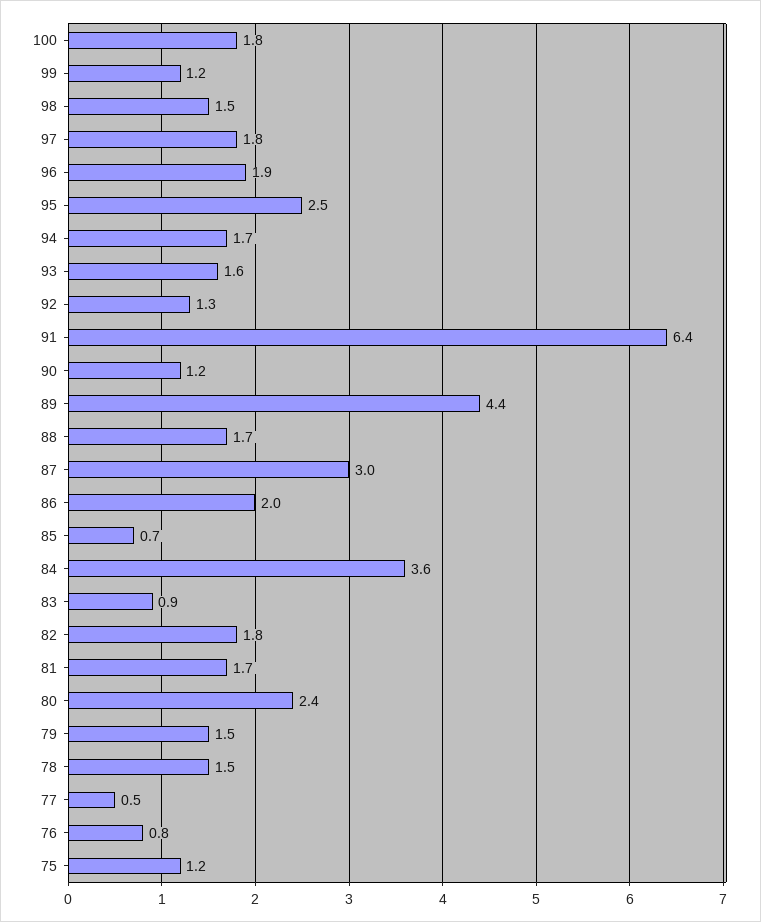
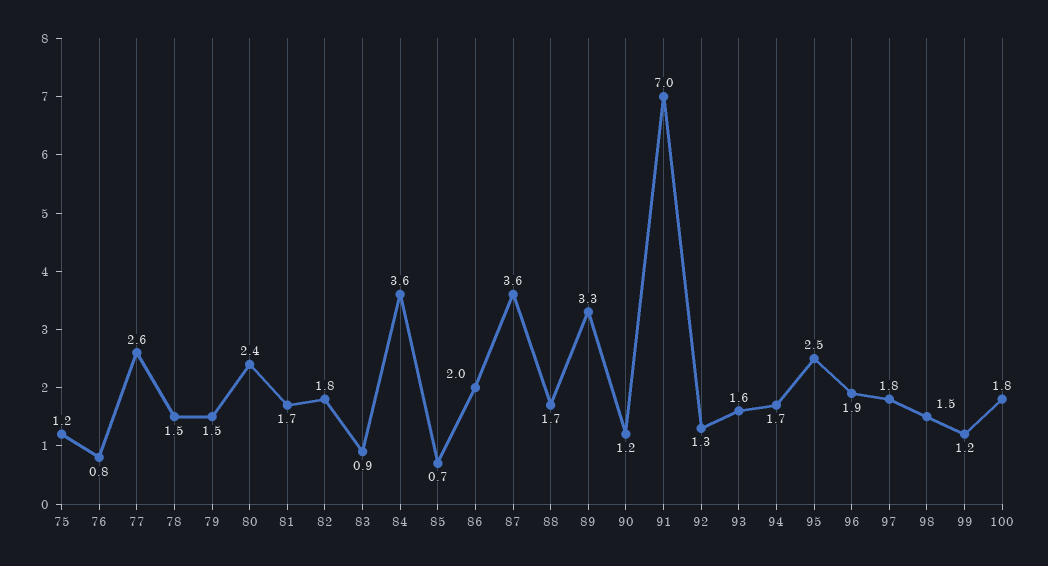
91: 6.4 -> 7
89: 4.4 -> 3.3
87: 3 -> 3.6
77: 0.5 -> 2.6

